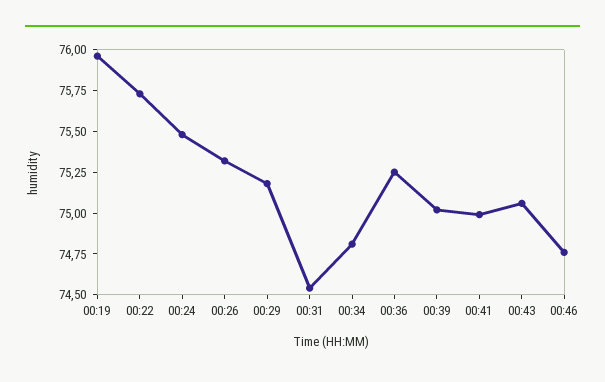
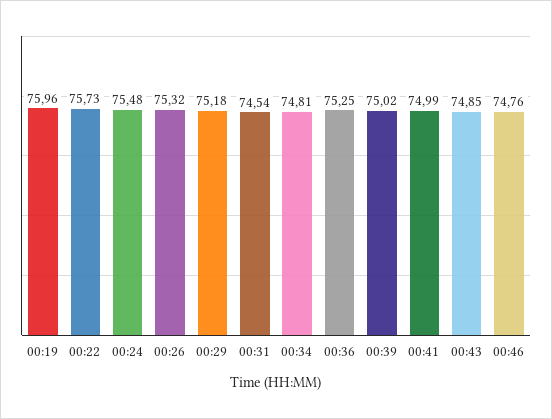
00:43: 75.05 -> 74.85

